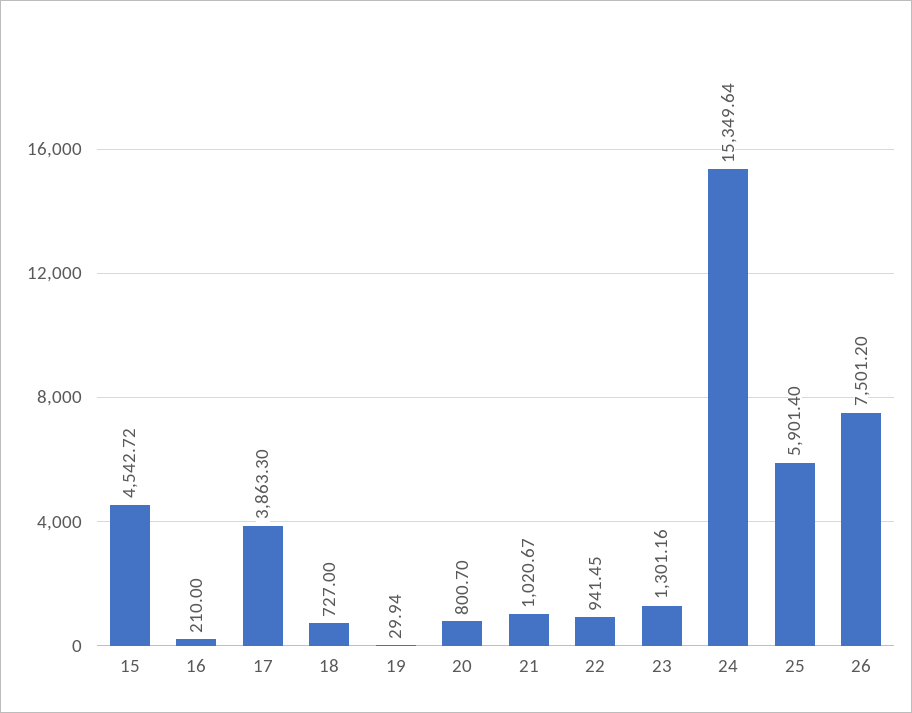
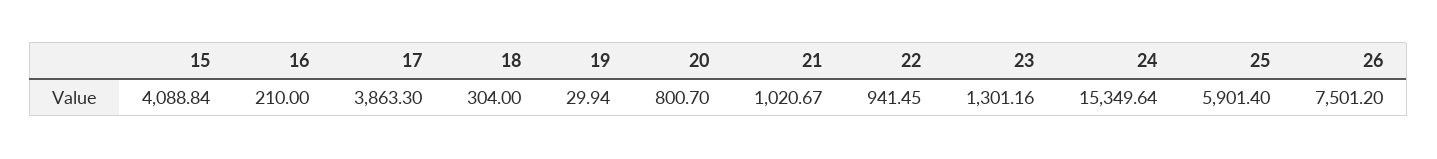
15: 4542.72 -> 4088.84
18: 727 -> 304

